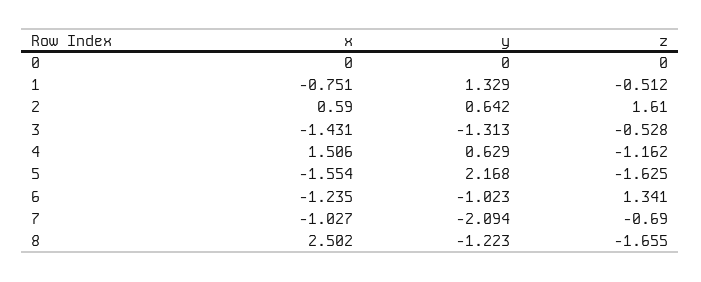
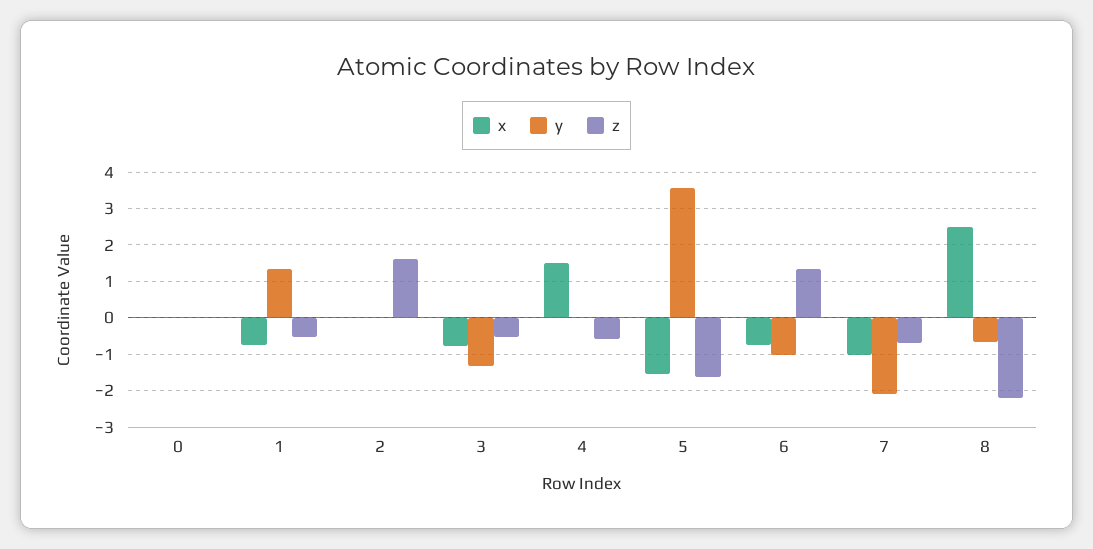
x, 2: 0.59 -> 0
y, 2: 0.642 -> 0
x, 3: -1.431 -> -0.8
y, 4: 0.629 -> 0
z, 4: -1.162 -> -0.6
y, 5: 2.168 -> 3.6
x, 6: -1.235 -> -0.8
y, 8: -1.223 -> -0.6
z, 8: -1.655 -> -2.2

